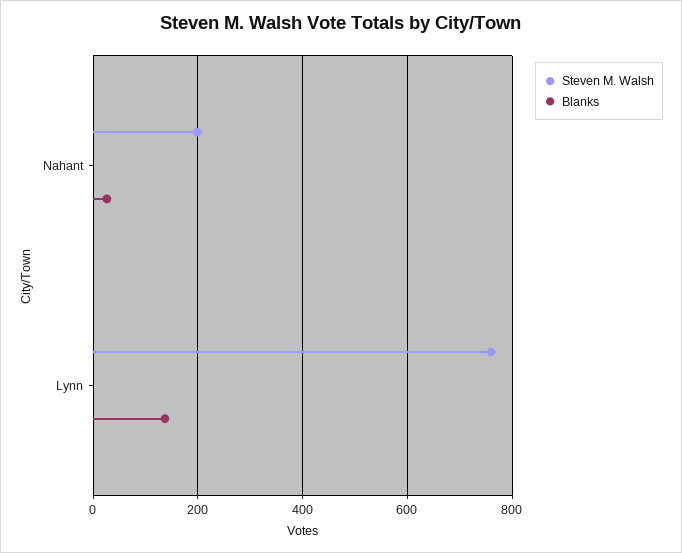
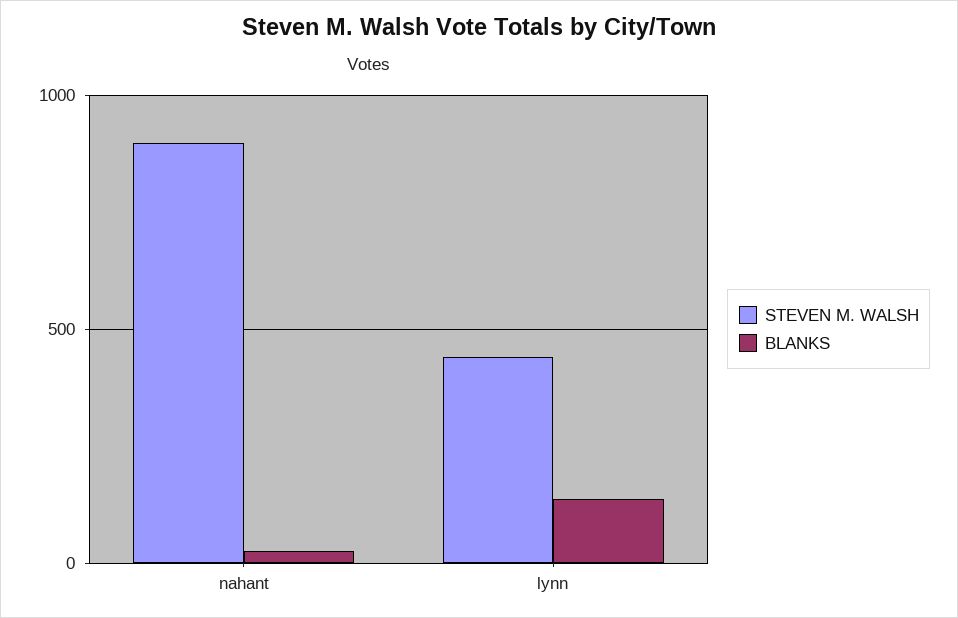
Steven M. Walsh, Nahant: 200 -> 900
Steven M. Walsh, Lynn: 760 -> 450

